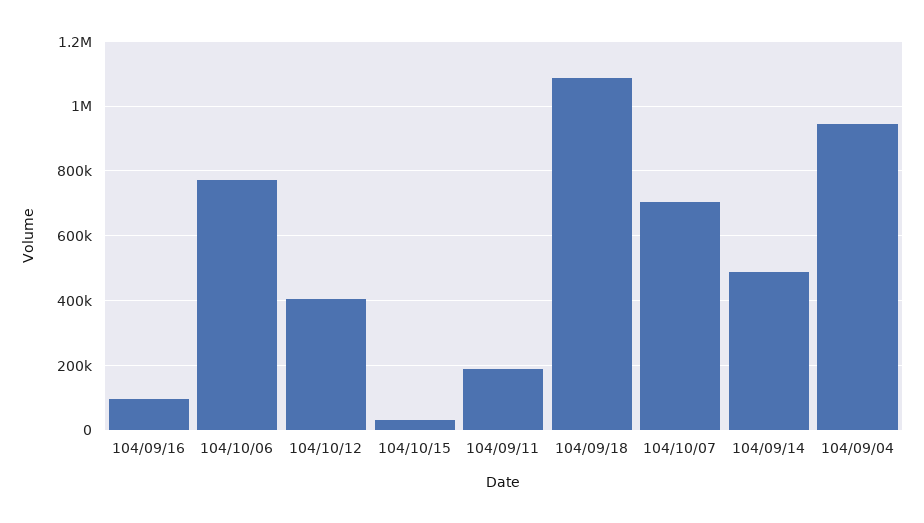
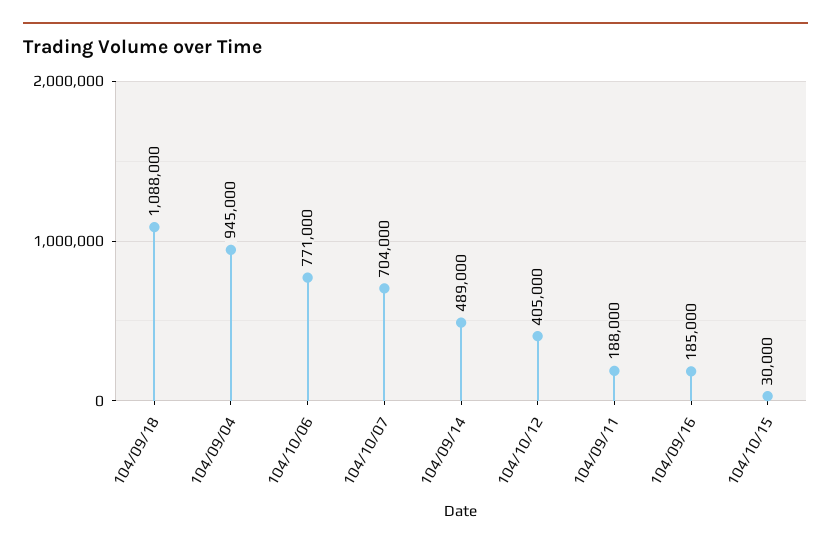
104/09/16: 100000 -> 185000

